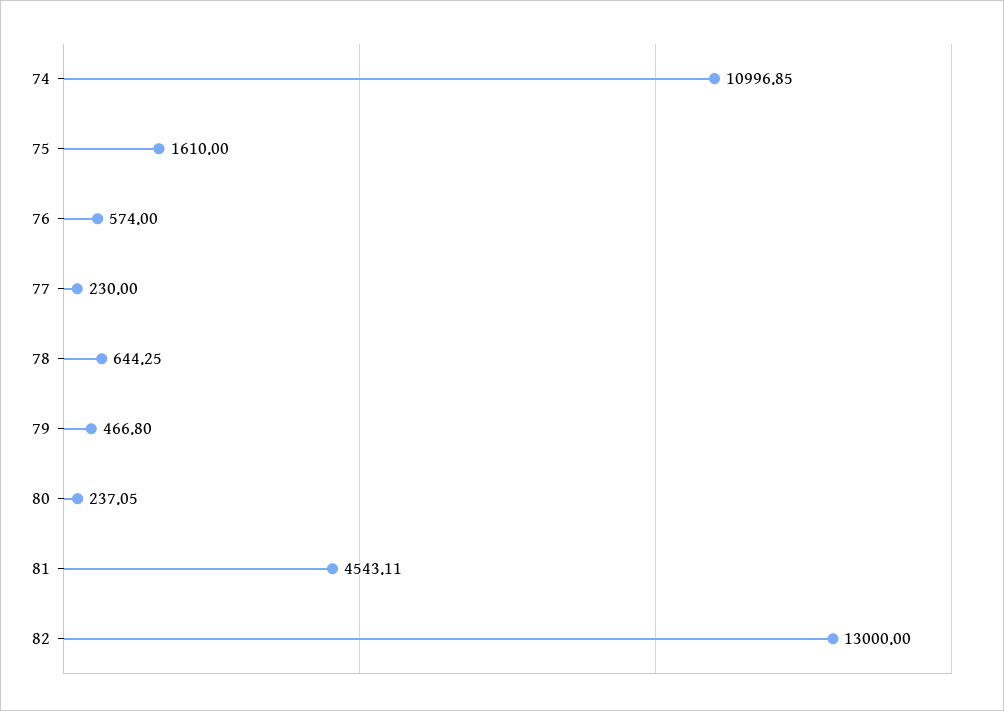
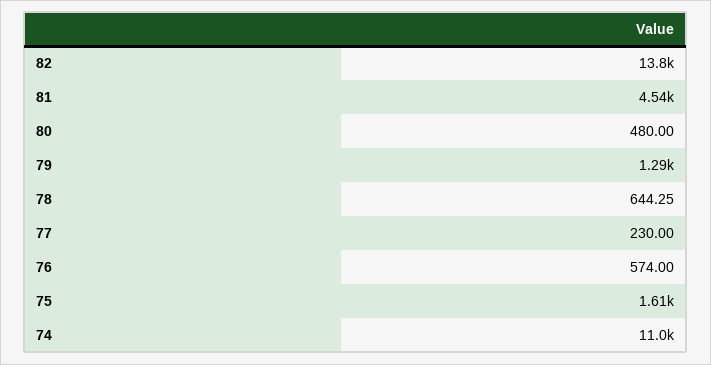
79: 466.8 -> 1290
80: 237.05 -> 480
82: 13000 -> 13800

